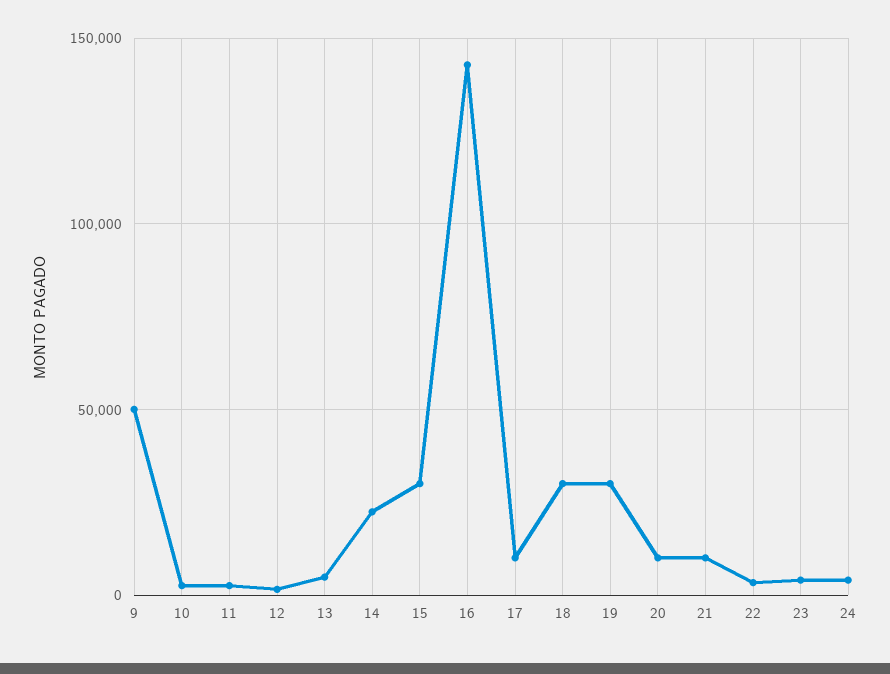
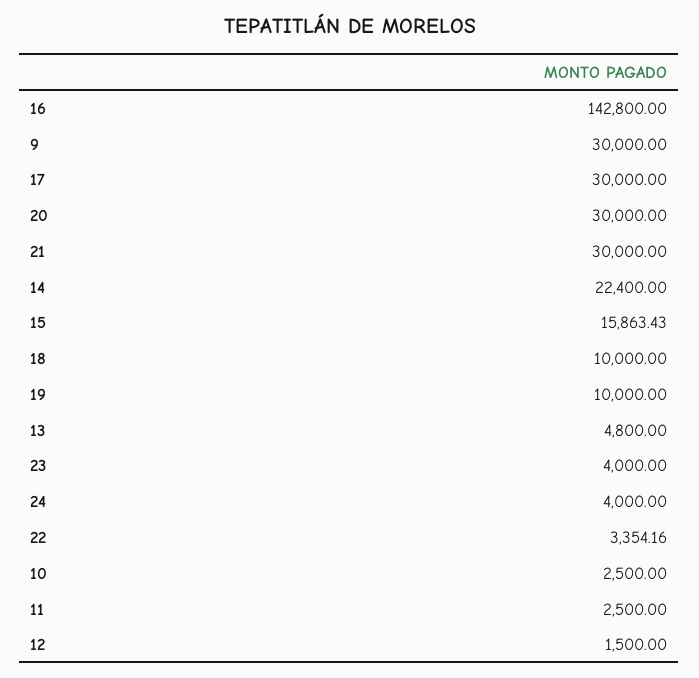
9: 50000 -> 30000
15: 30000 -> 15863.43
17: 10000 -> 30000
18: 30000 -> 10000
19: 30000 -> 10000
20: 10000 -> 30000
21: 10000 -> 30000

